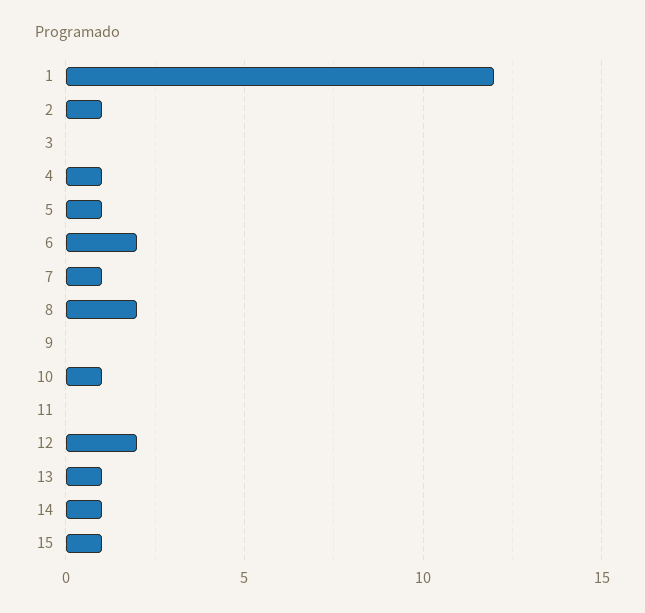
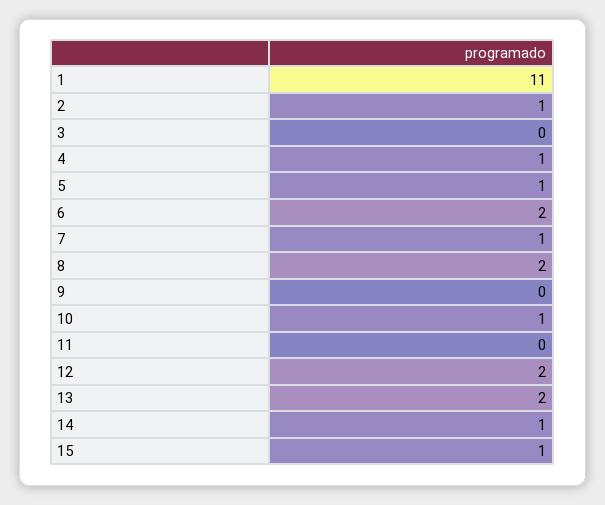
1: 12 -> 11
13: 1 -> 2

